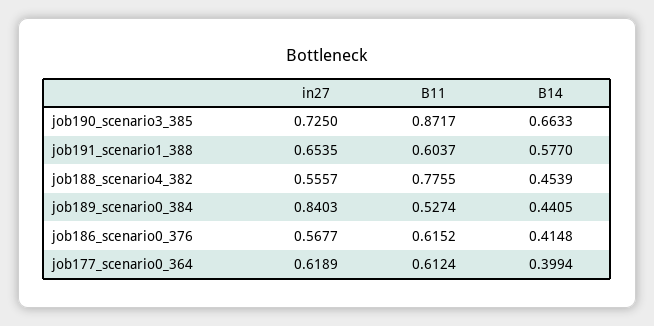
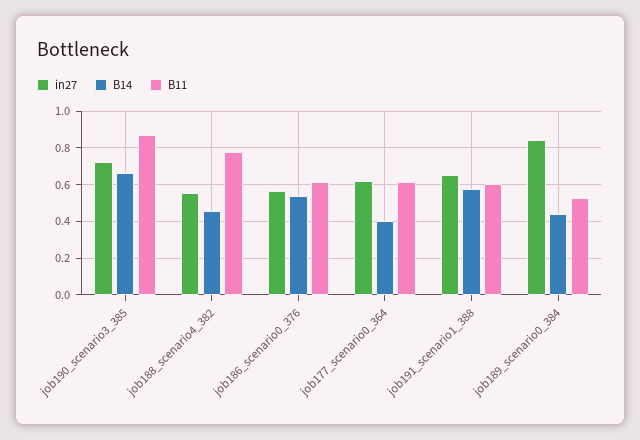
B14, job186_scenario0_376: 0.4148 -> 0.55

